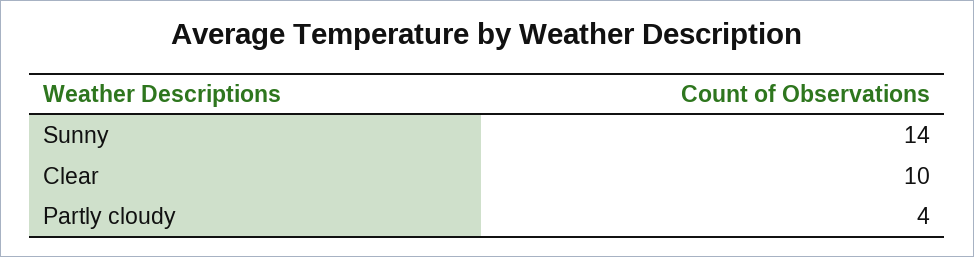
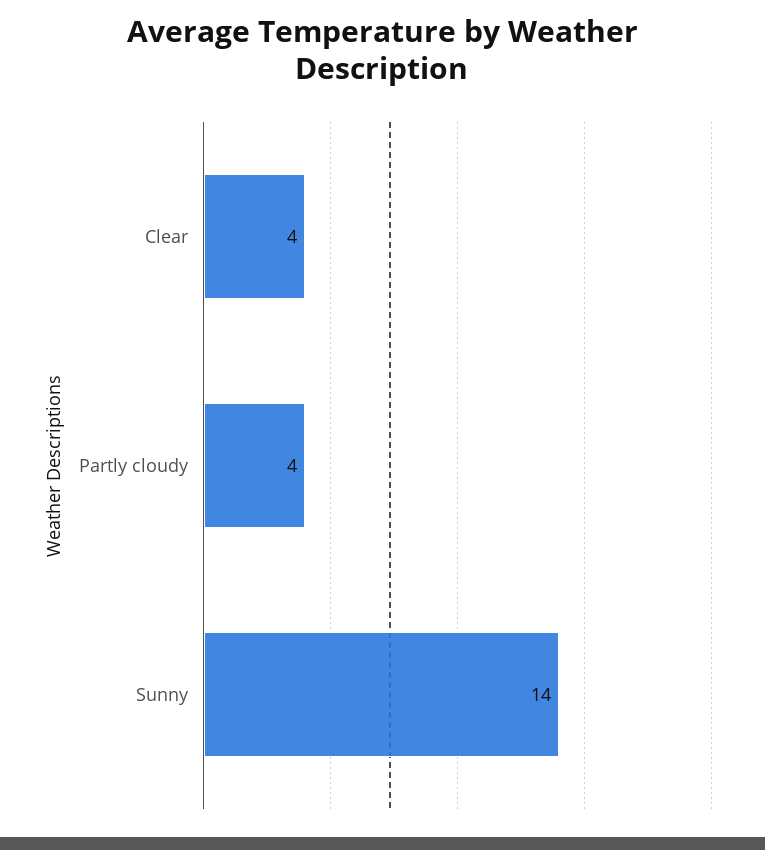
Clear: 10 -> 4

